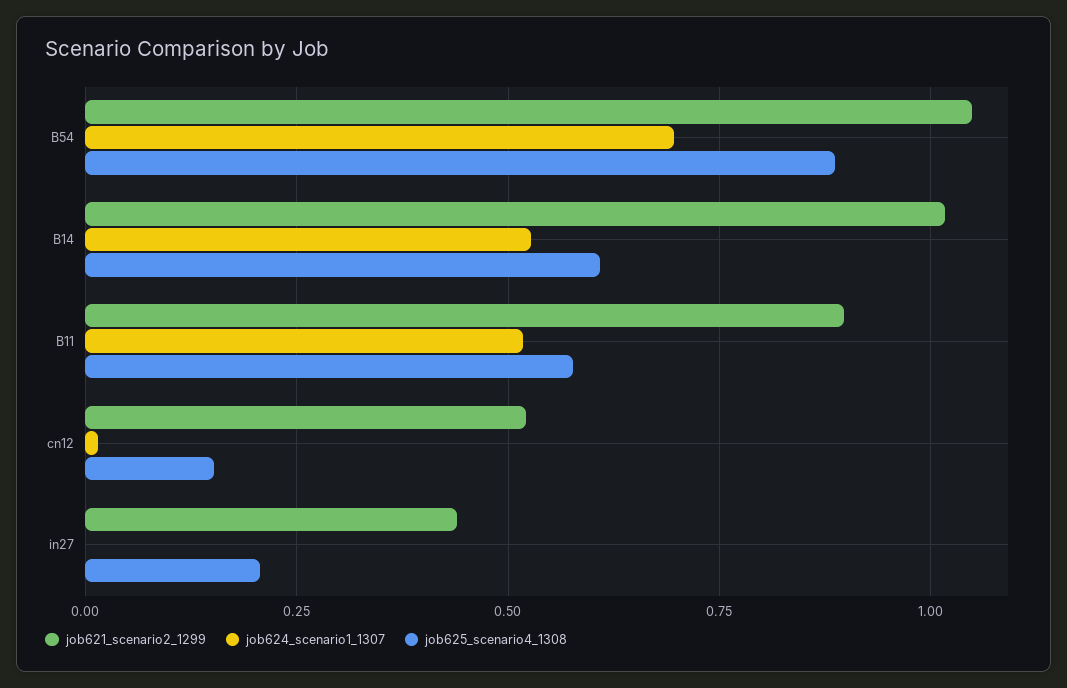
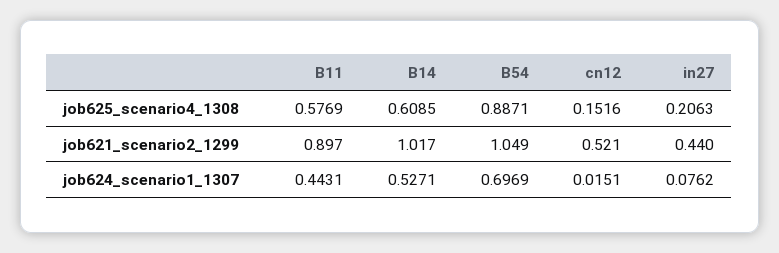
job624_scenario1_1307, B11: 0.525 -> 0.4431
job624_scenario1_1307, in27: 0 -> 0.0762

